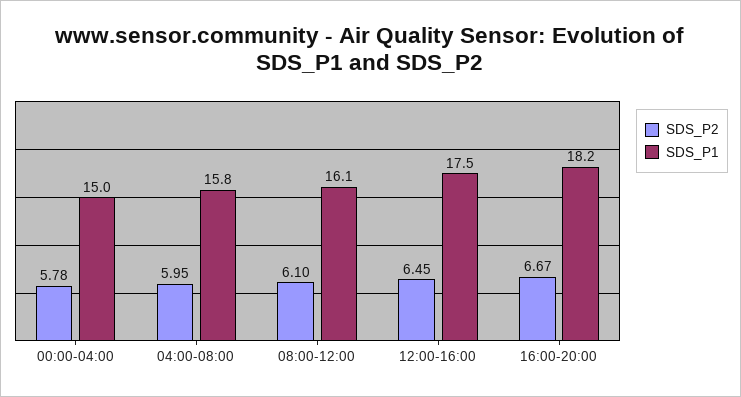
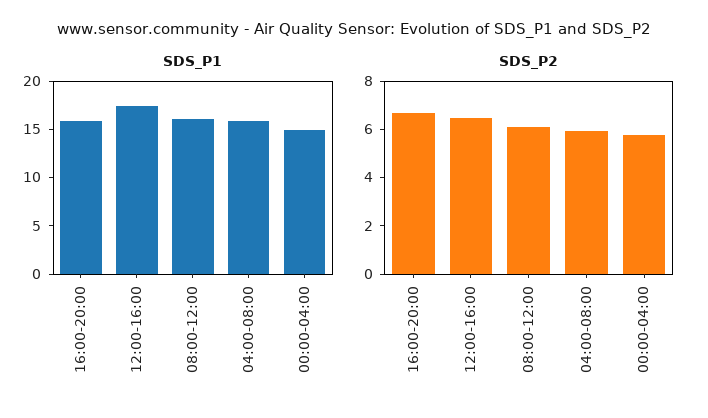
SDS_P1, 16:00-20:00: 18.2 -> 16

